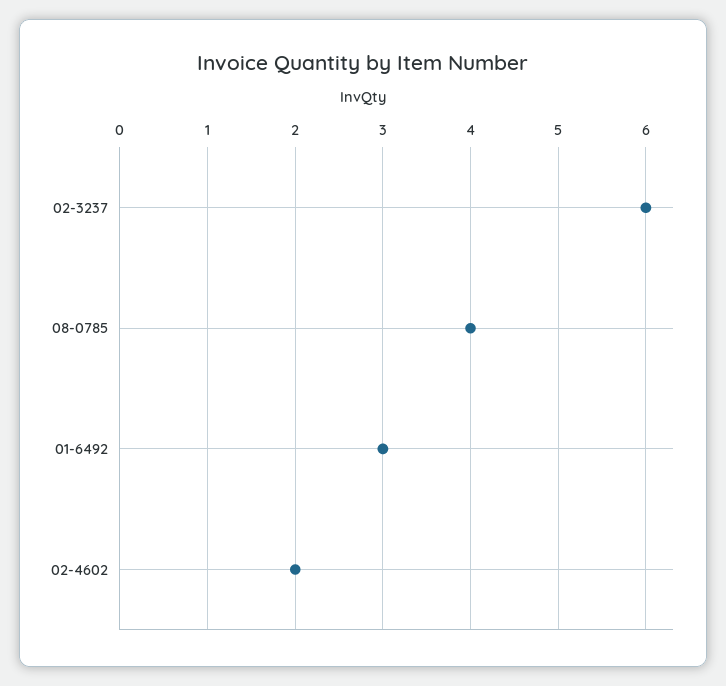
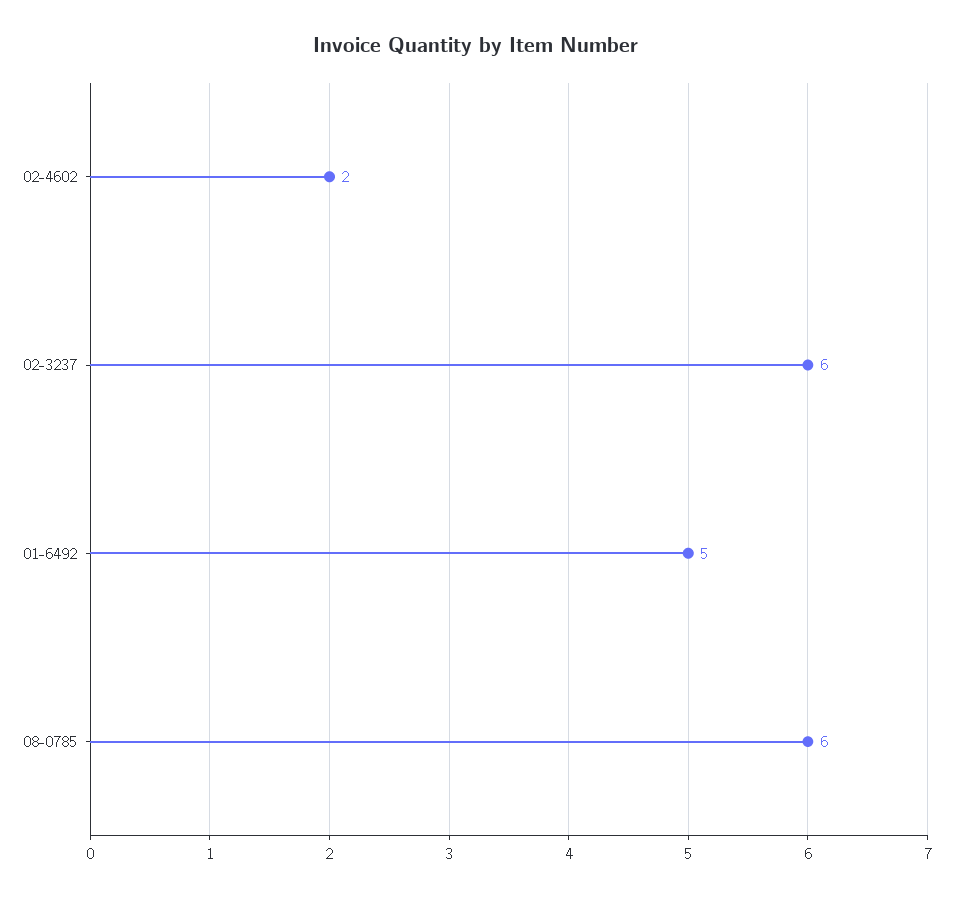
08-0785: 4 -> 6
01-6492: 3 -> 5

